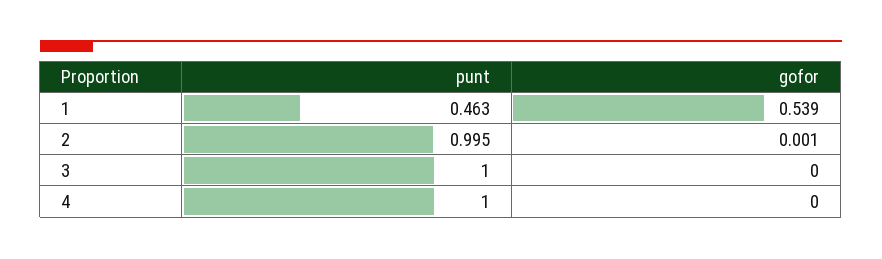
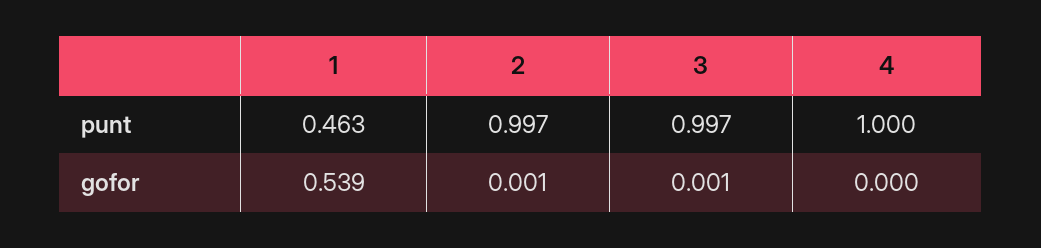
punt, 2: 0.995 -> 0.997
punt, 3: 1 -> 0.997
gofor, 3: 0 -> 0.001

